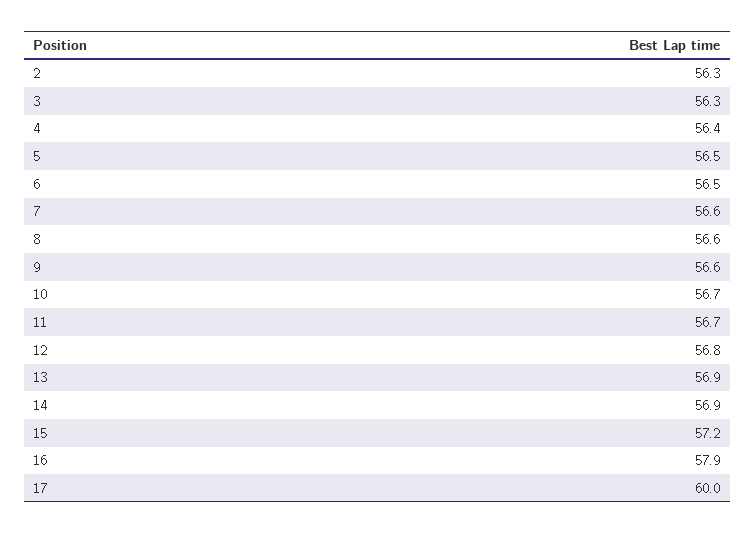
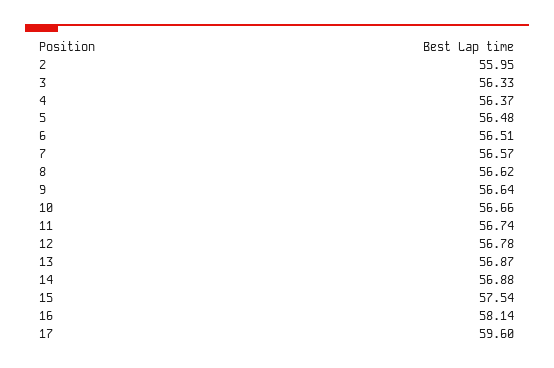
2: 56.3 -> 55.95
15: 57.2 -> 57.54
16: 57.9 -> 58.14
17: 60 -> 59.6

